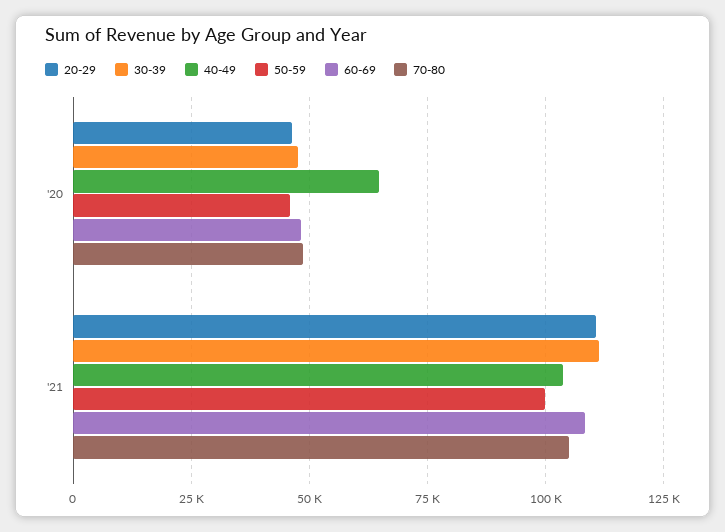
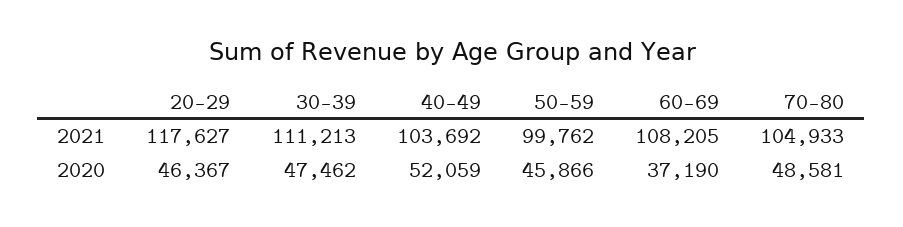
40-49, '20: 65000 -> 52059
60-69, '20: 47500 -> 37190
20-29, '21: 110000 -> 117627

